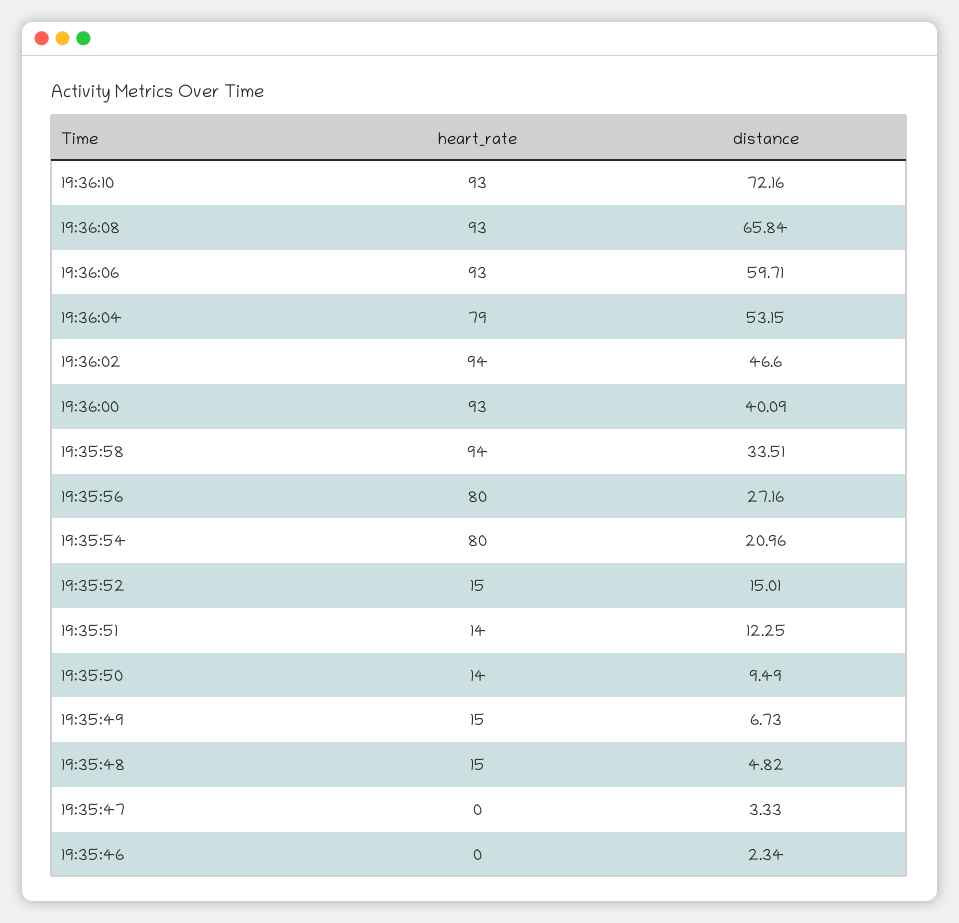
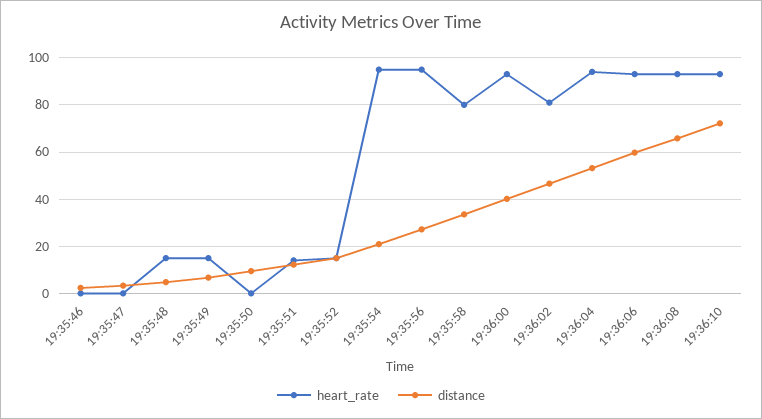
heart_rate, 19:36:04: 79 -> 95
heart_rate, 19:36:02: 94 -> 80
heart_rate, 19:35:58: 94 -> 80
heart_rate, 19:35:56: 80 -> 95
heart_rate, 19:35:54: 80 -> 95
heart_rate, 19:35:50: 14 -> 0

